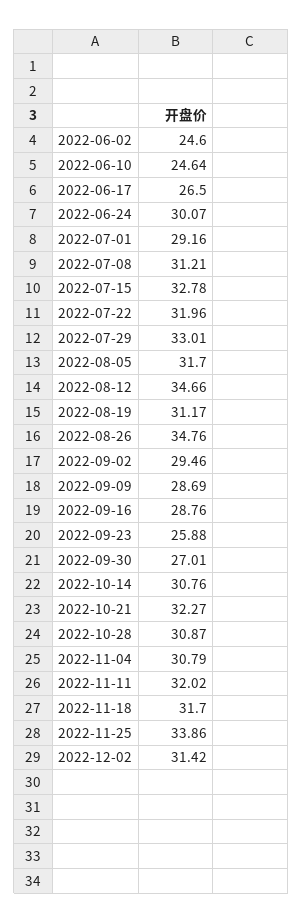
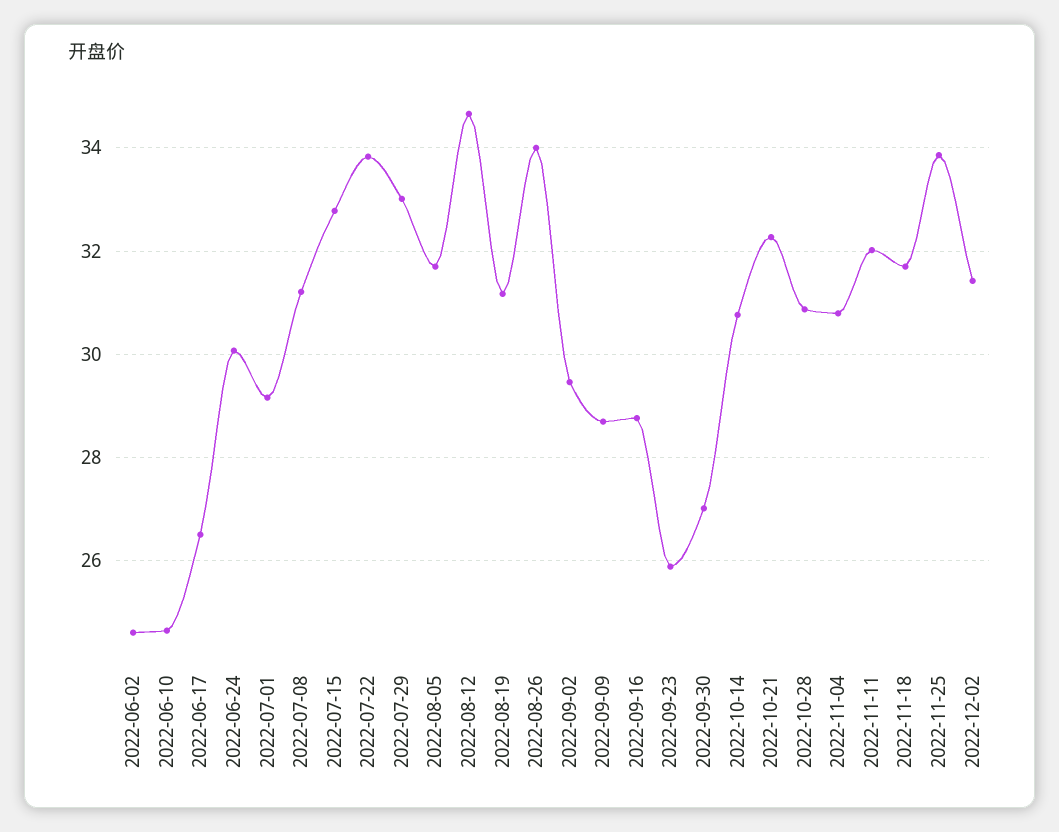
2022-07-22: 31.96 -> 33.8
2022-08-26: 34.76 -> 34

